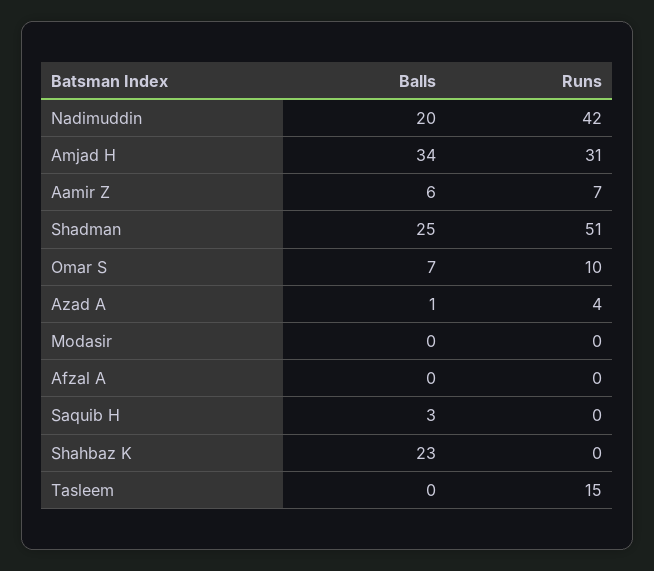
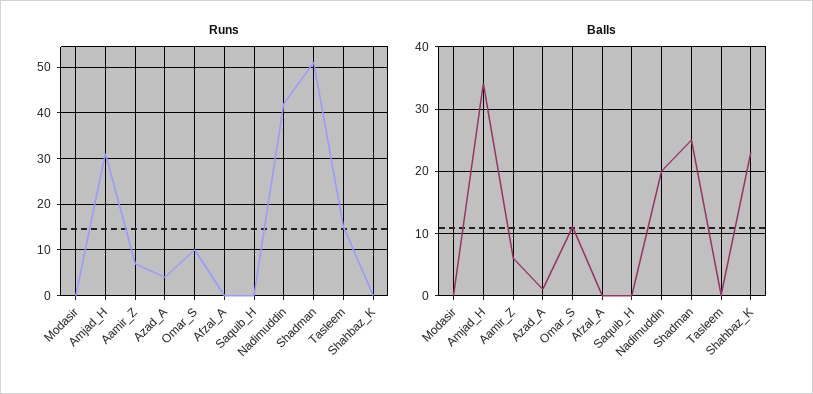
Balls, Omar S: 7 -> 11
Balls, Saquib H: 3 -> 0

